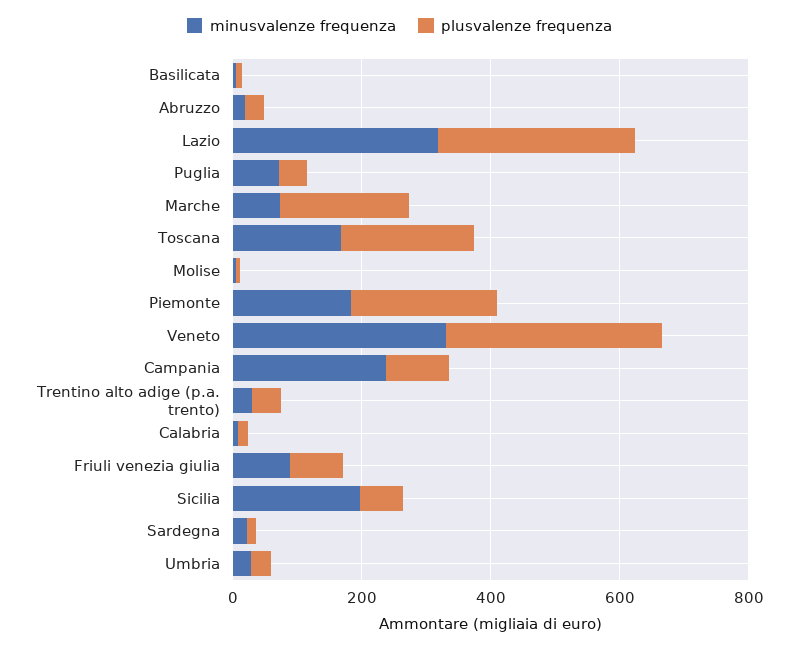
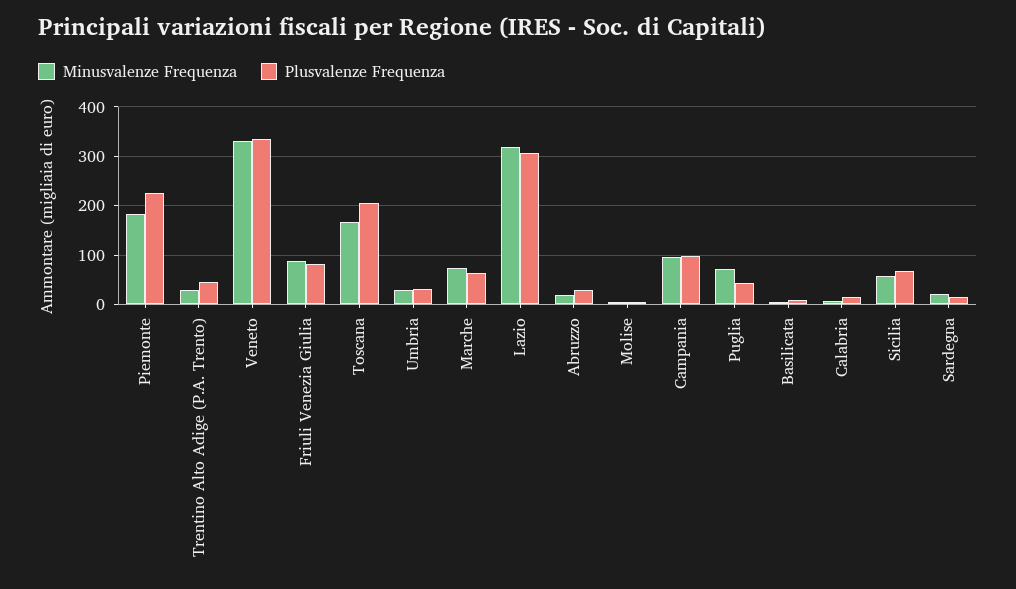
plusvalenze frequenza, Marche: 200 -> 60
minusvalenze frequenza, Campania: 250 -> 100
minusvalenze frequenza, Sicilia: 200 -> 60

